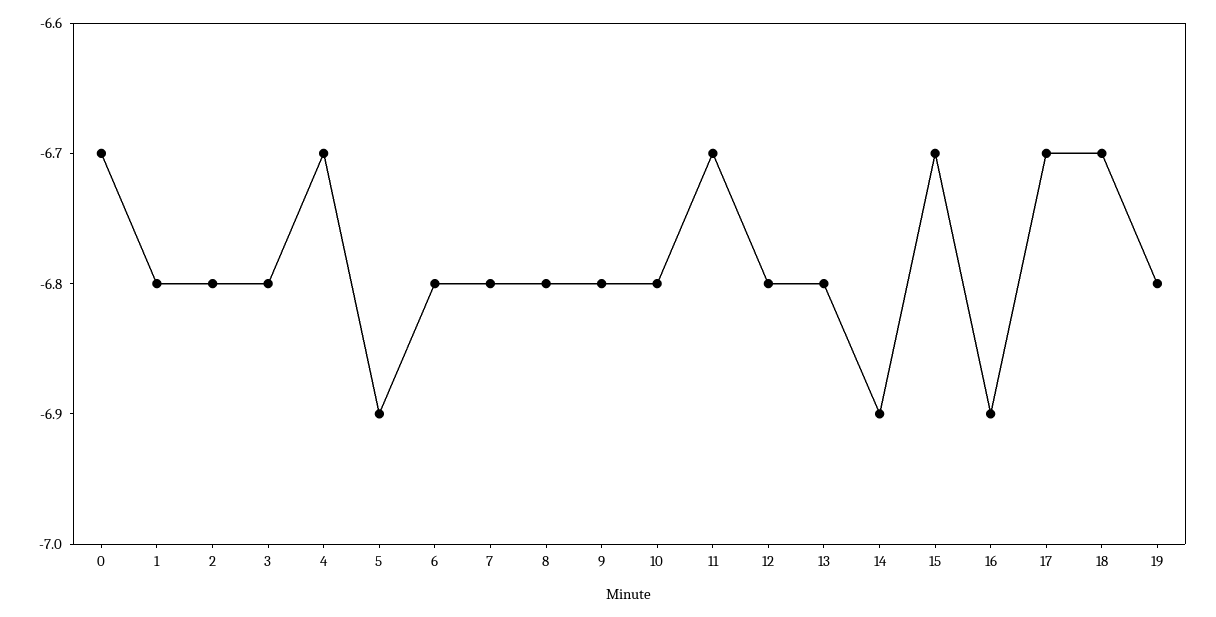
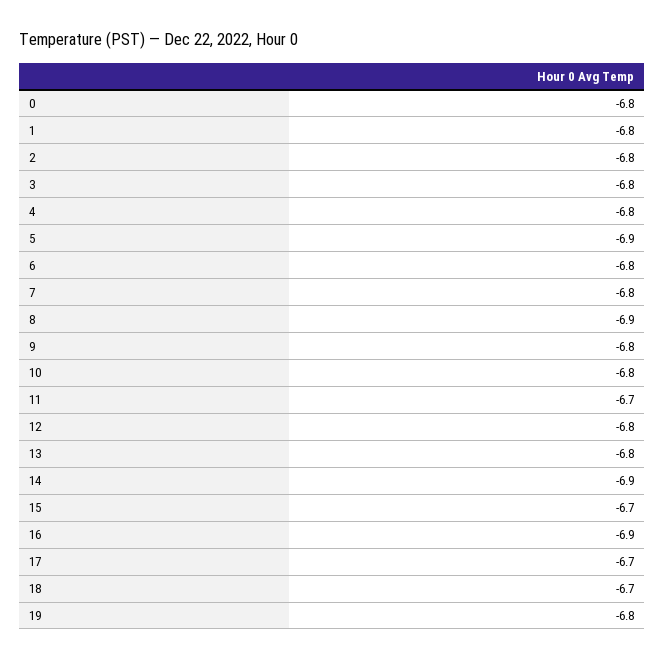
0: -6.7 -> -6.8
4: -6.7 -> -6.8
8: -6.8 -> -6.9

